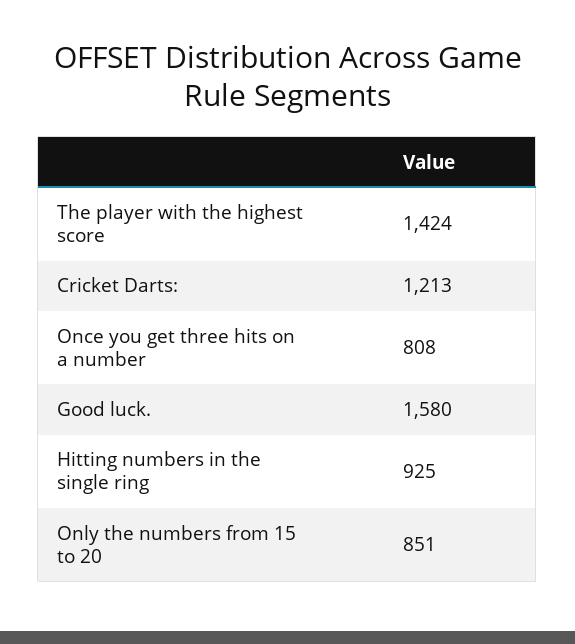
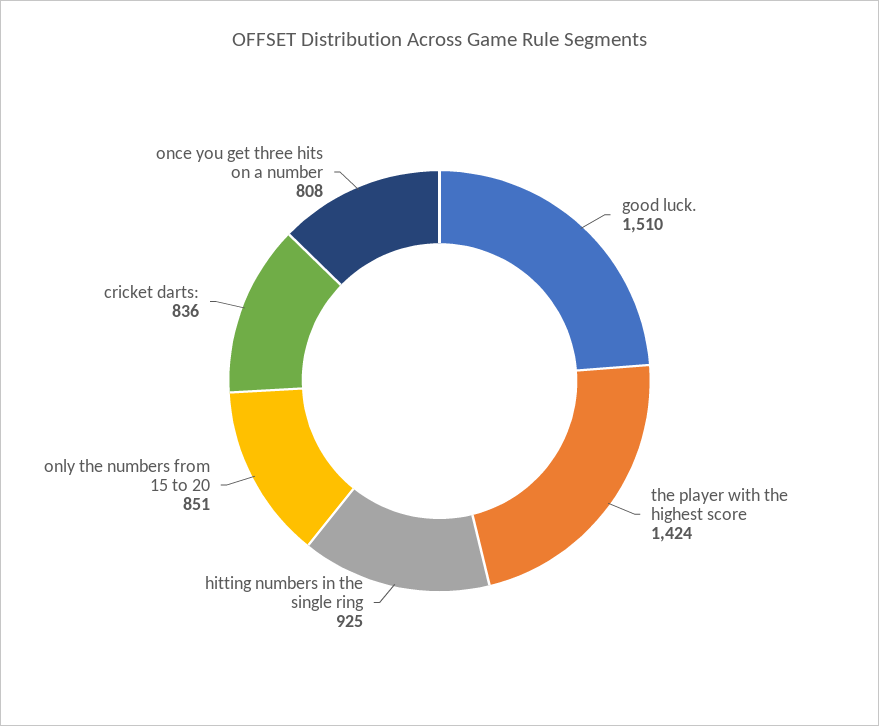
Cricket Darts:: 1213 -> 836
Good luck.: 1580 -> 1510

